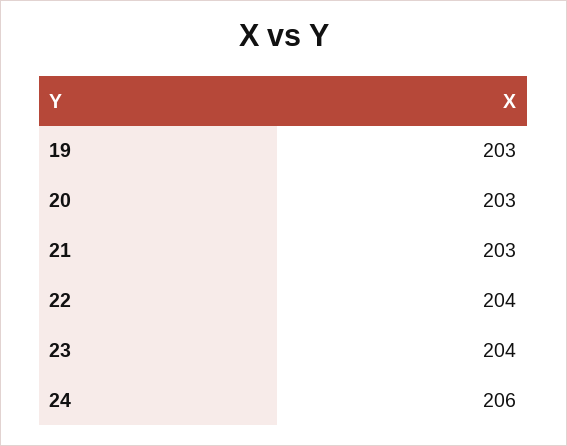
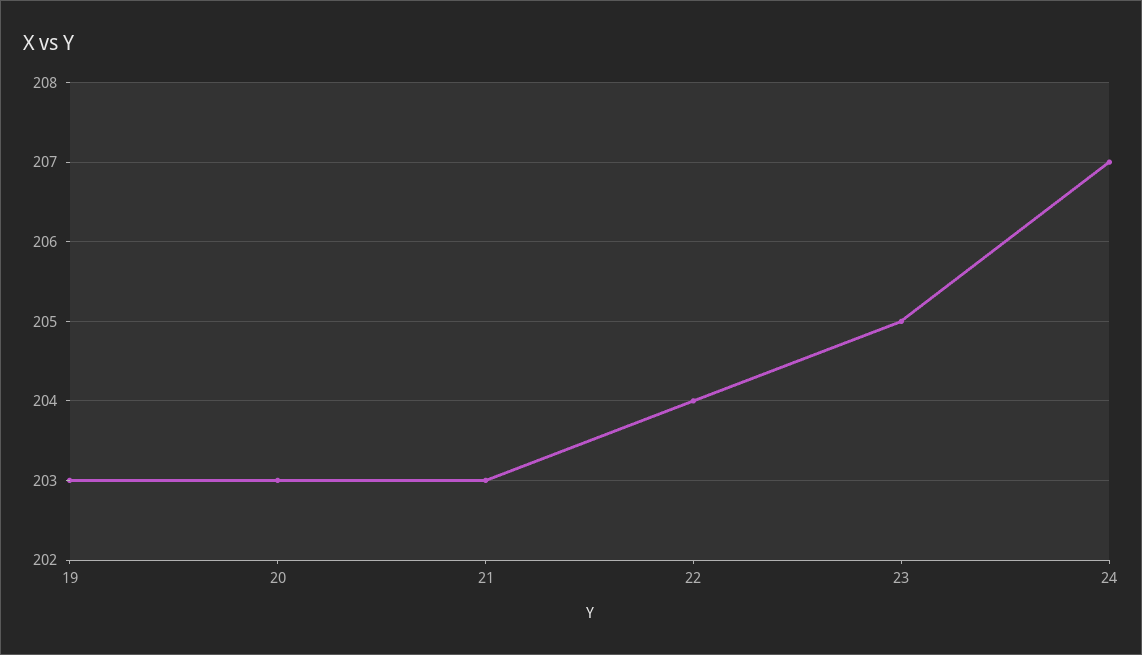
23: 204 -> 205
24: 206 -> 207

